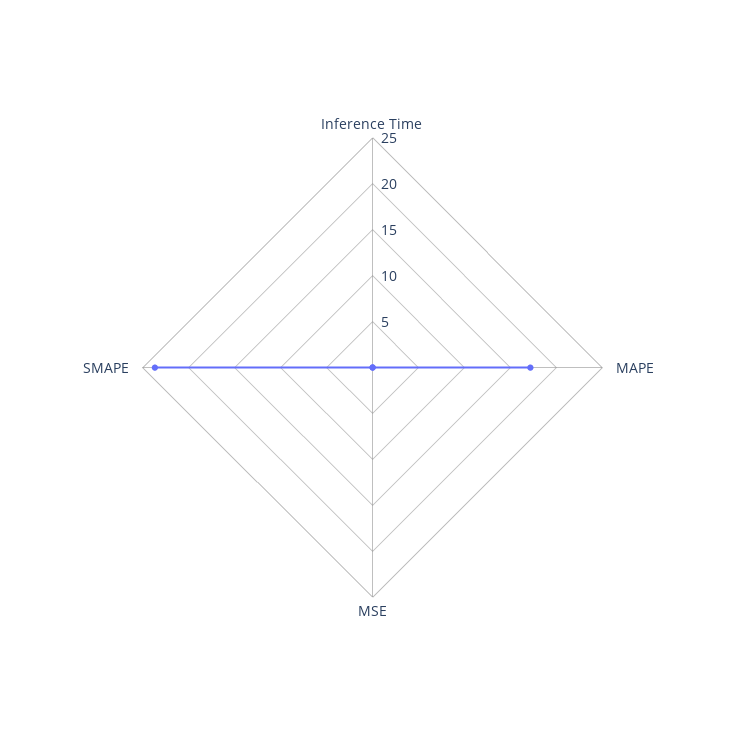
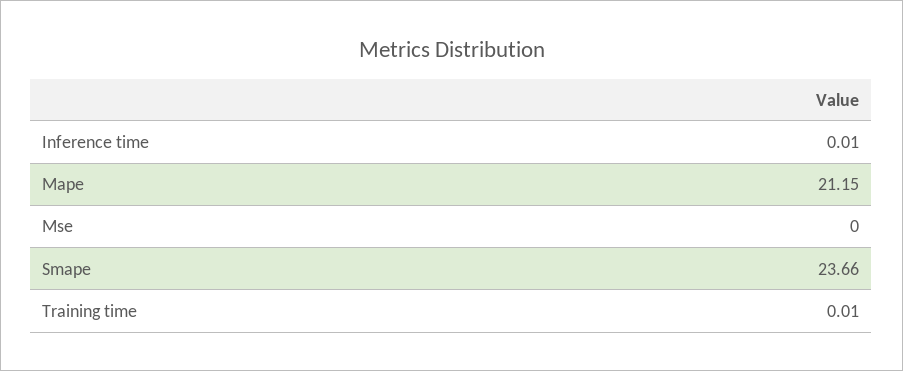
MAPE: 17 -> 21.15
Training time: none -> 0.01

